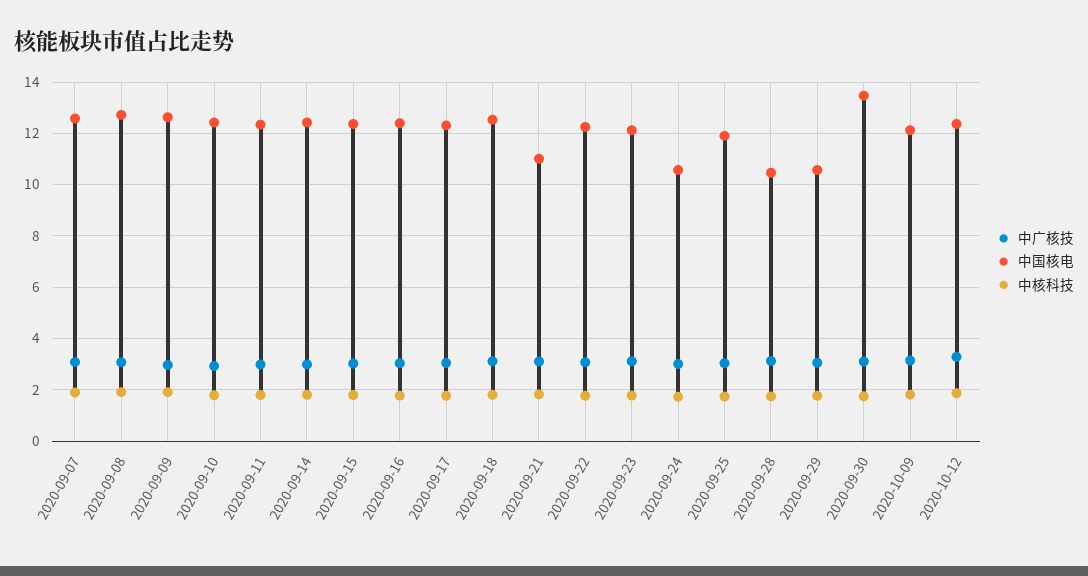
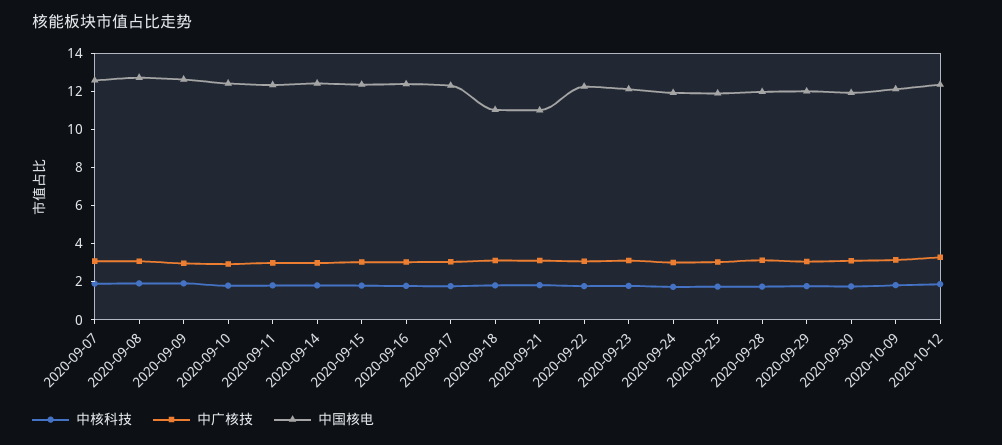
中国核电, 2020-09-18: 12.5 -> 11
中国核电, 2020-09-24: 10.5 -> 12
中国核电, 2020-09-28: 10.5 -> 12
中国核电, 2020-09-29: 10.5 -> 12
中国核电, 2020-09-30: 13.5 -> 12

